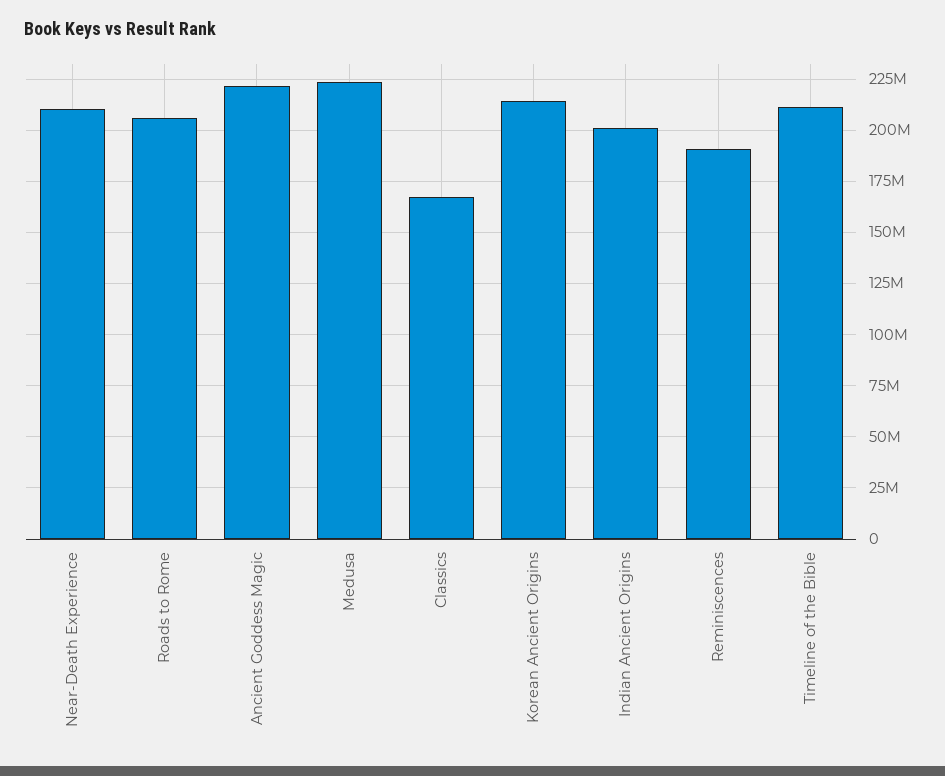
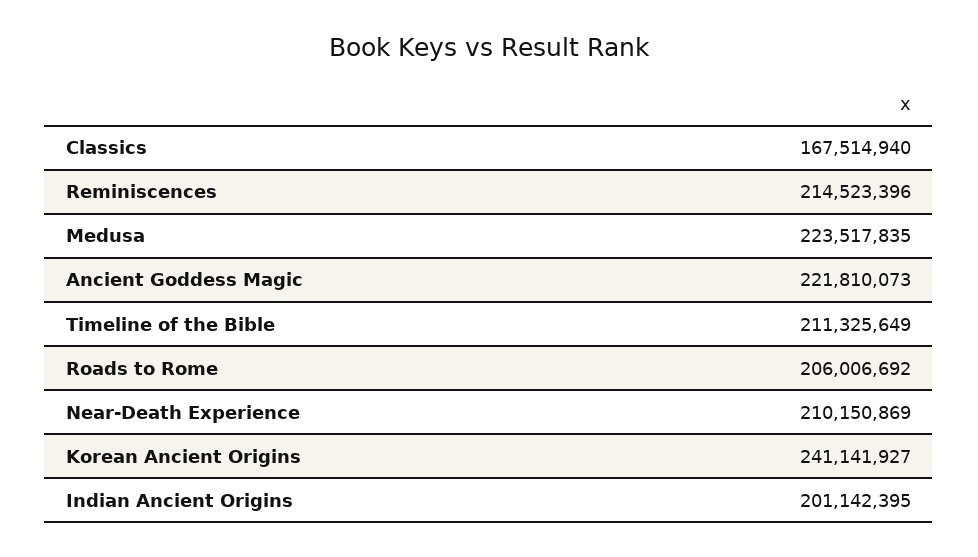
Korean Ancient Origins: 215000000 -> 241141927
Reminiscences: 190000000 -> 214523396

